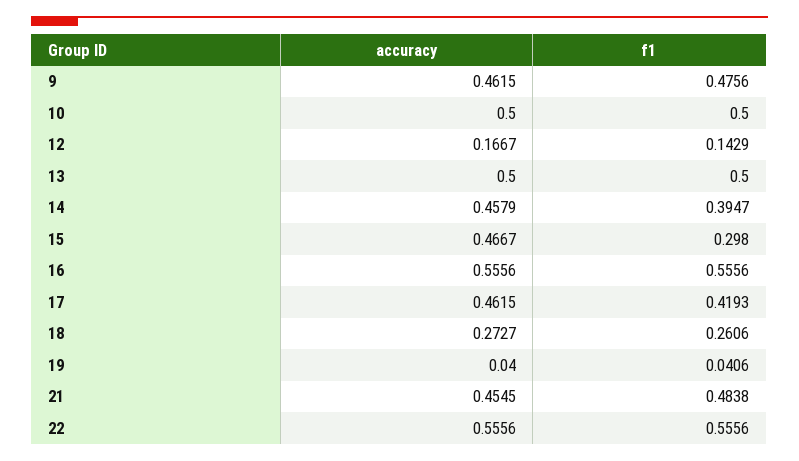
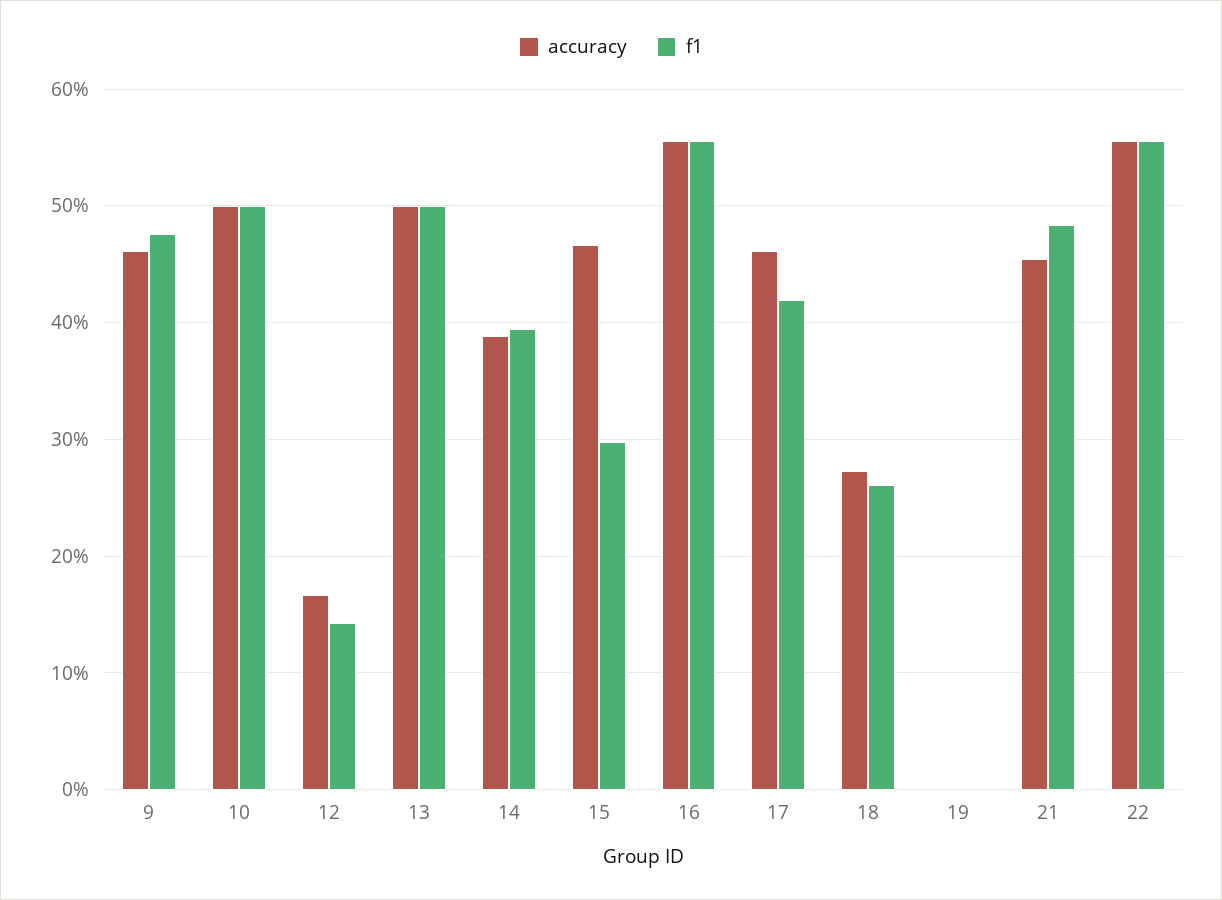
accuracy, 14: 0.4579 -> 0.39
accuracy, 19: 0.04 -> 0
f1, 19: 0.0406 -> 0

